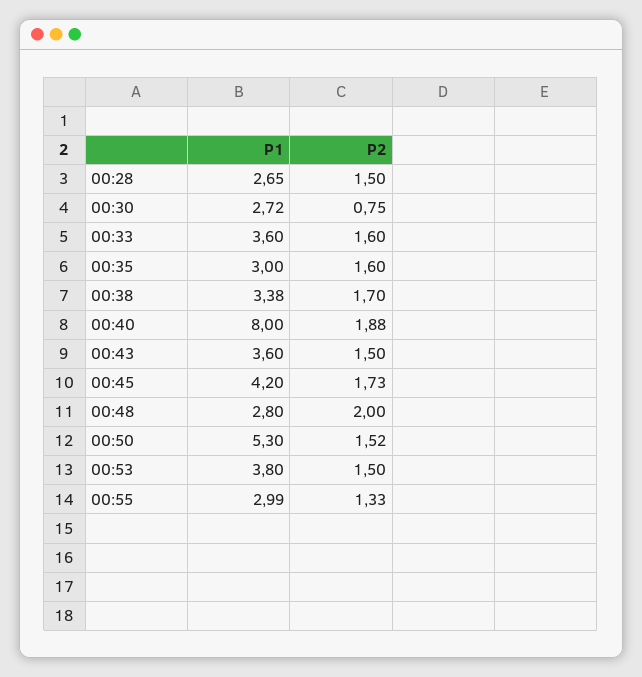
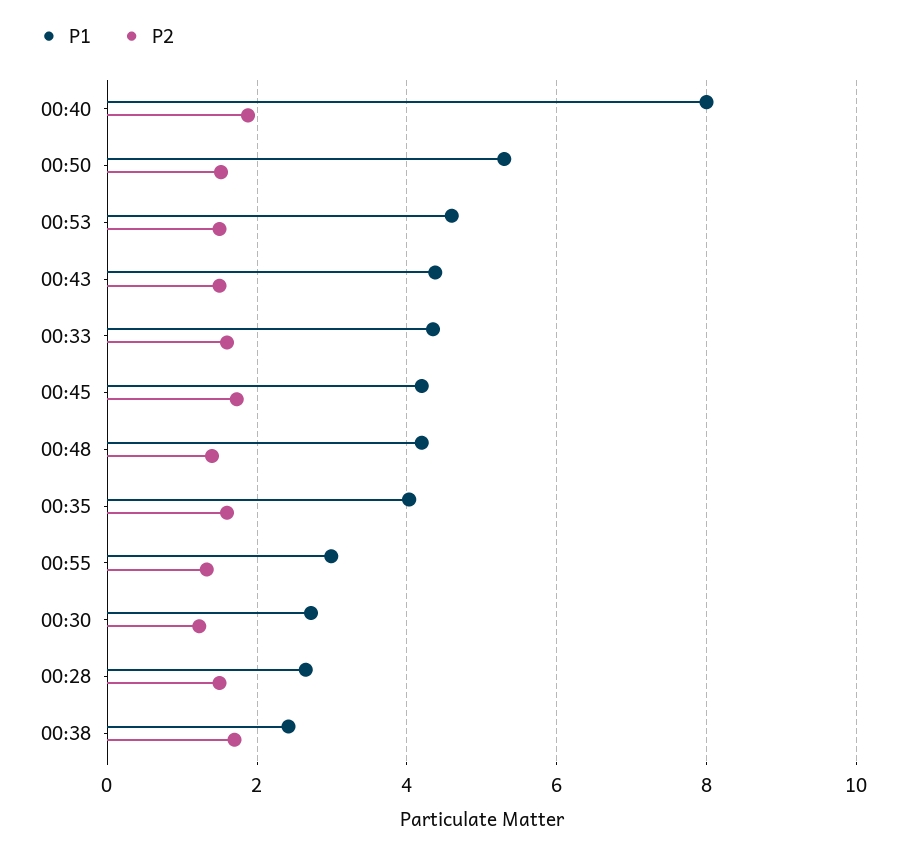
P2, 00:30: 0.75 -> 1.2
P1, 00:33: 3.6 -> 4.4
P1, 00:35: 3 -> 4
P1, 00:38: 3.38 -> 2.4
P1, 00:43: 3.6 -> 4.4
P1, 00:48: 2.8 -> 4.2
P2, 00:48: 2 -> 1.4
P1, 00:53: 3.8 -> 4.6

